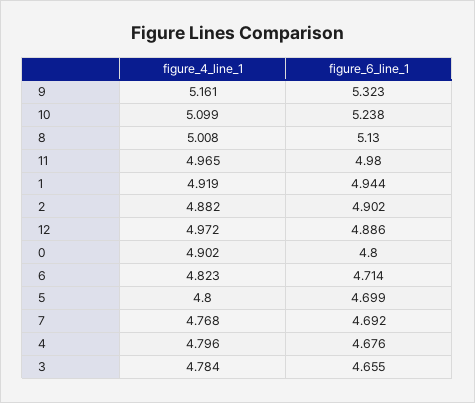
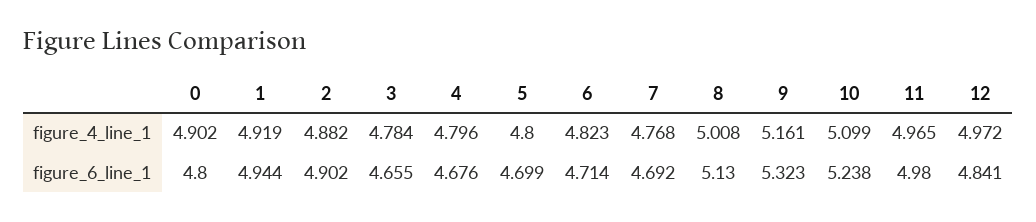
figure_6_line_1, 12: 4.886 -> 4.841

